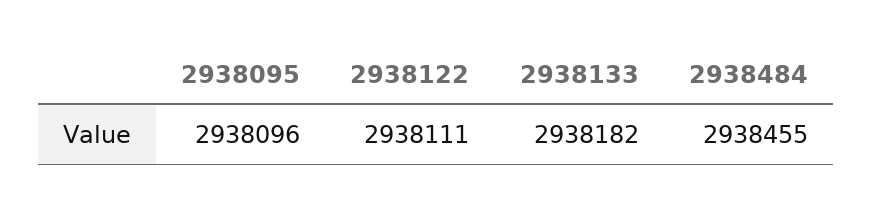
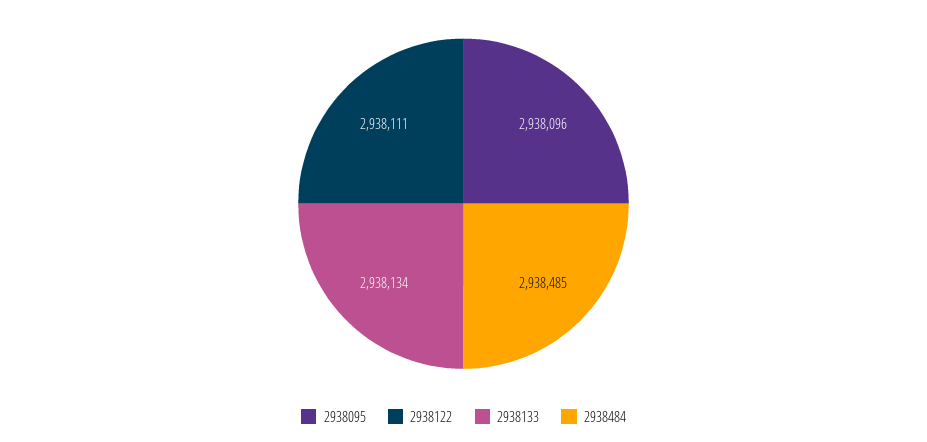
2938133: 2938182 -> 2938134
2938484: 2938455 -> 2938485

